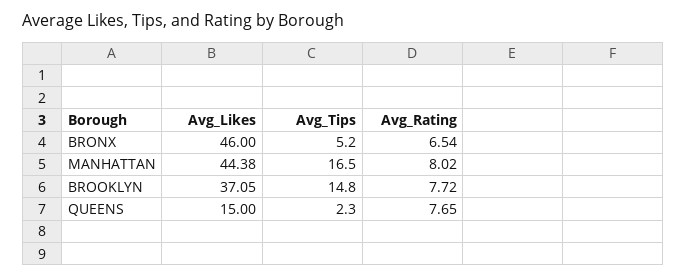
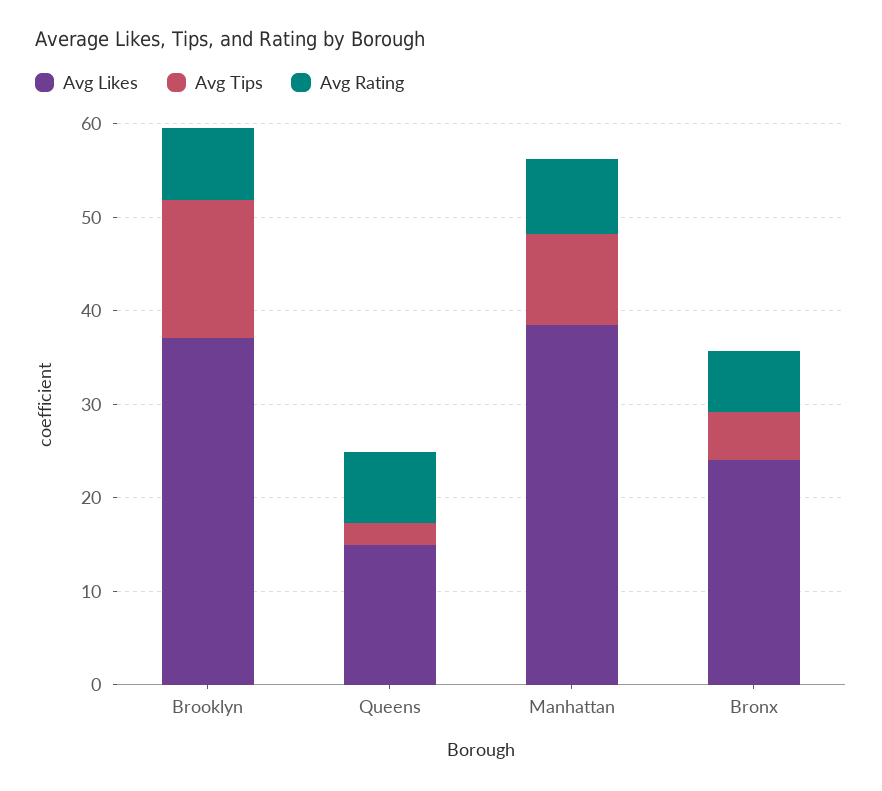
Avg_Likes, BRONX: 46 -> 24
Avg_Likes, MANHATTAN: 44.38 -> 38
Avg_Tips, MANHATTAN: 16.5 -> 10

